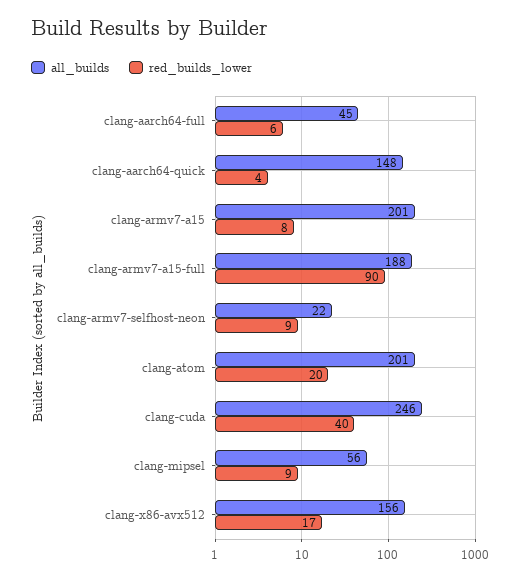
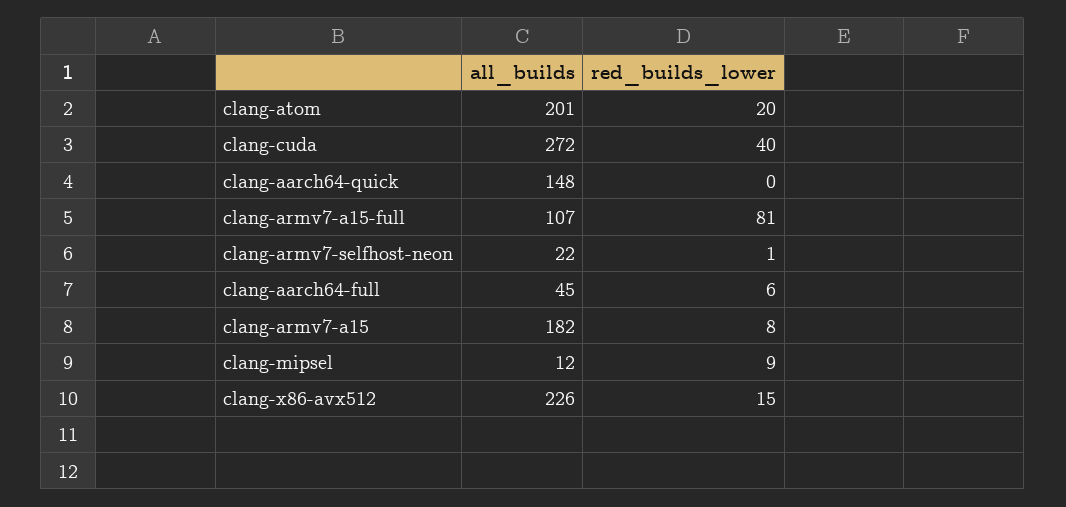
red_builds_lower, clang-aarch64-quick: 4 -> 0
all_builds, clang-armv7-a15: 201 -> 182
all_builds, clang-armv7-a15-full: 188 -> 107
red_builds_lower, clang-armv7-a15-full: 90 -> 81
red_builds_lower, clang-armv7-selfhost-neon: 9 -> 1
all_builds, clang-cuda: 246 -> 272
all_builds, clang-mipsel: 56 -> 12
all_builds, clang-x86-avx512: 156 -> 226
red_builds_lower, clang-x86-avx512: 17 -> 15

